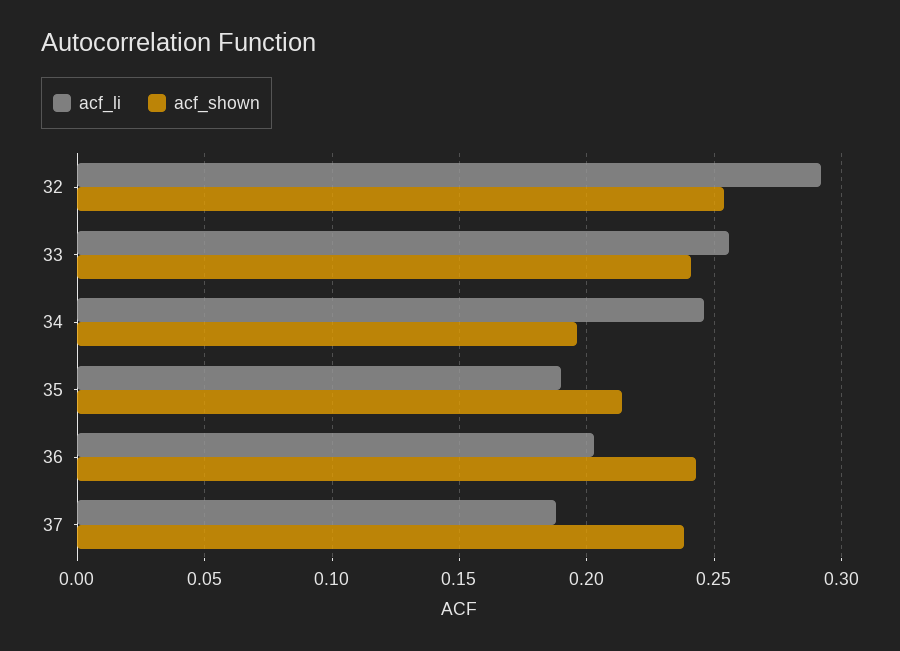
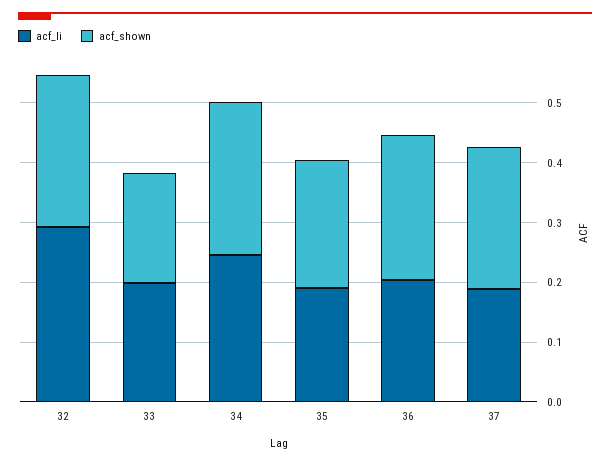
acf_li, 33: 0.255 -> 0.2
acf_shown, 33: 0.24 -> 0.18
acf_shown, 34: 0.195 -> 0.26

